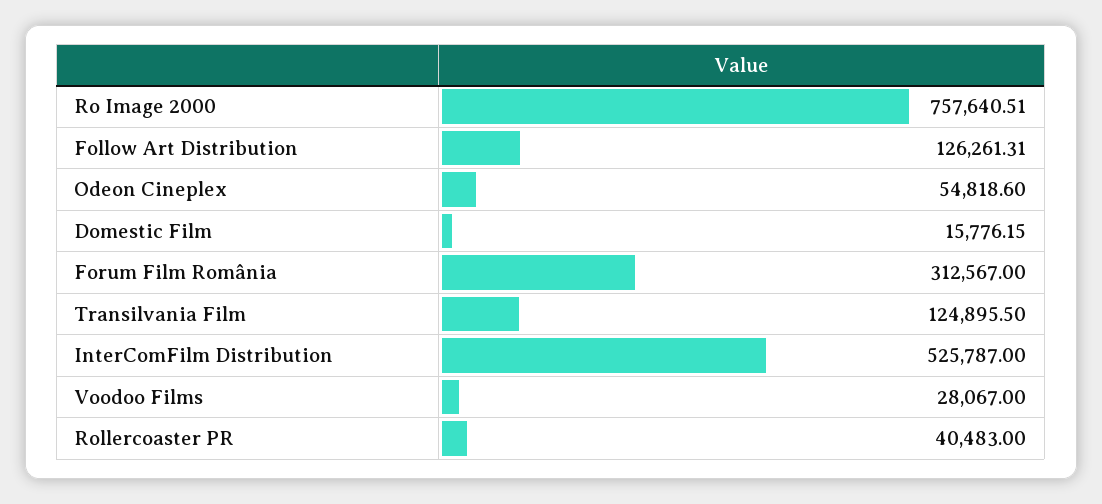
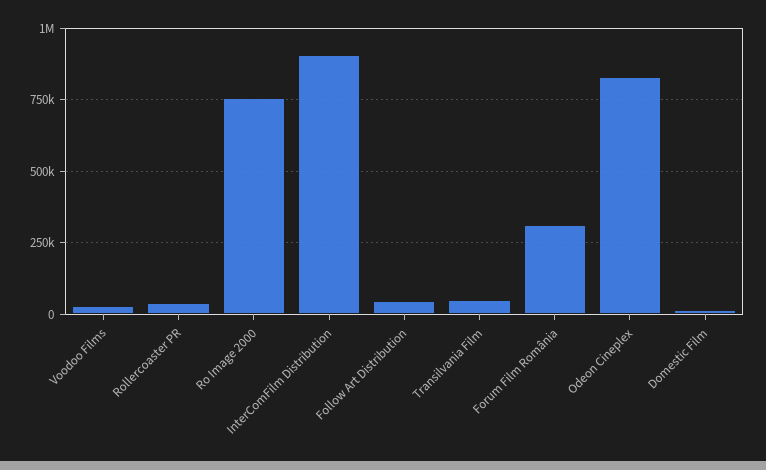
Follow Art Distribution: 126261.31 -> 50000
Odeon Cineplex: 54818.6 -> 825000
Transilvania Film: 124895.5 -> 50000
InterComFilm Distribution: 525787 -> 900000

